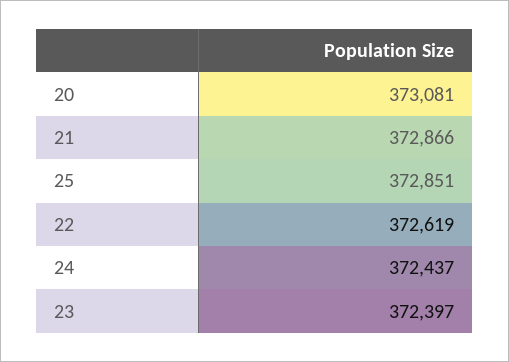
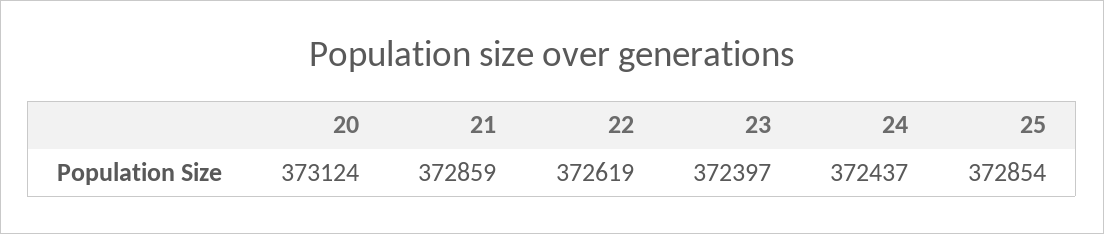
20: 373081 -> 373124
21: 372866 -> 372859
25: 372851 -> 372854

